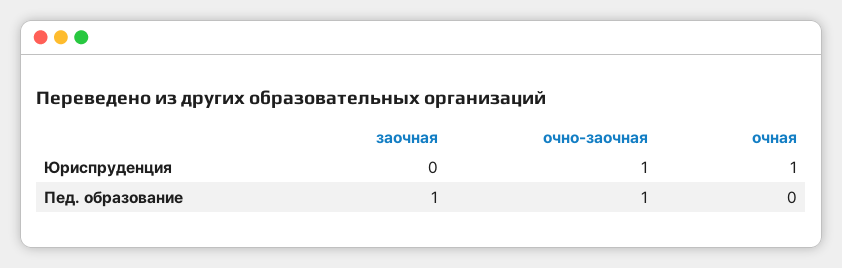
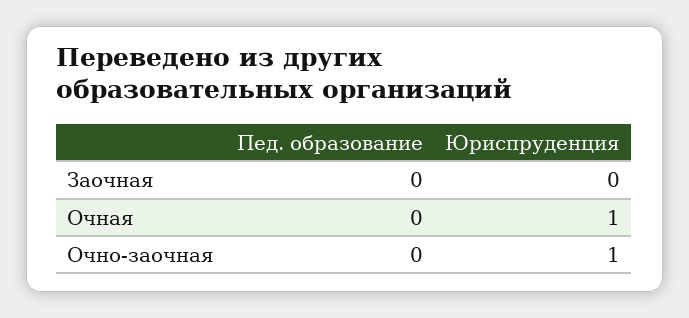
заочная, Пед. образование: 1 -> 0
очно-заочная, Пед. образование: 1 -> 0

